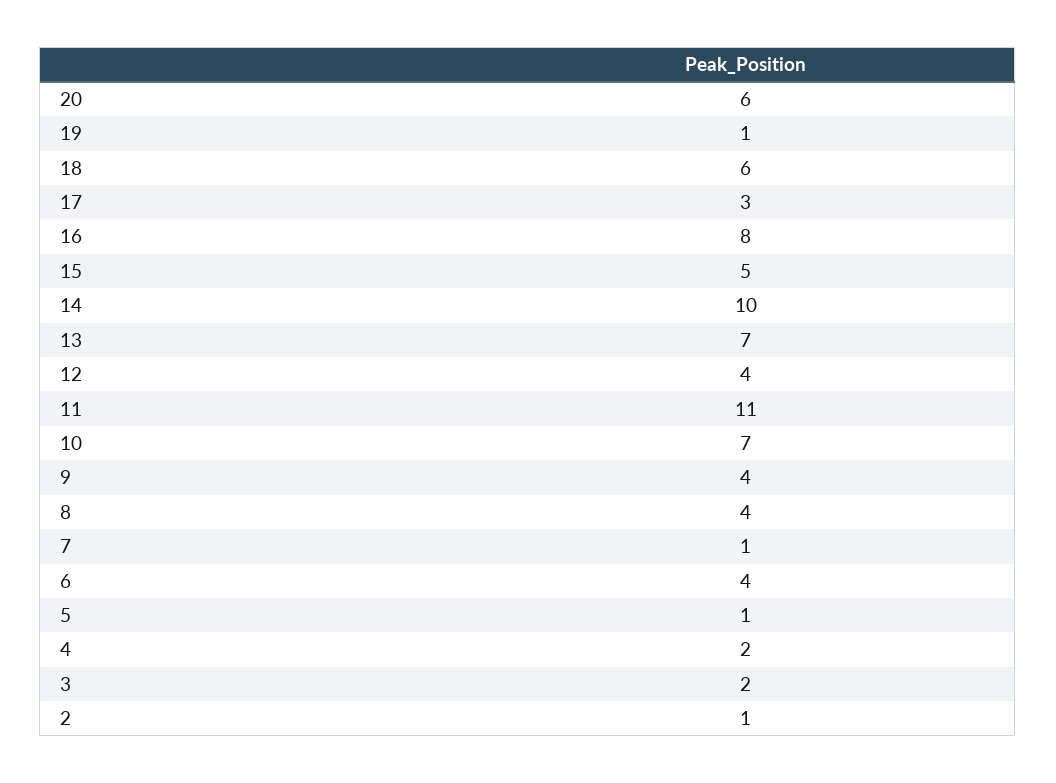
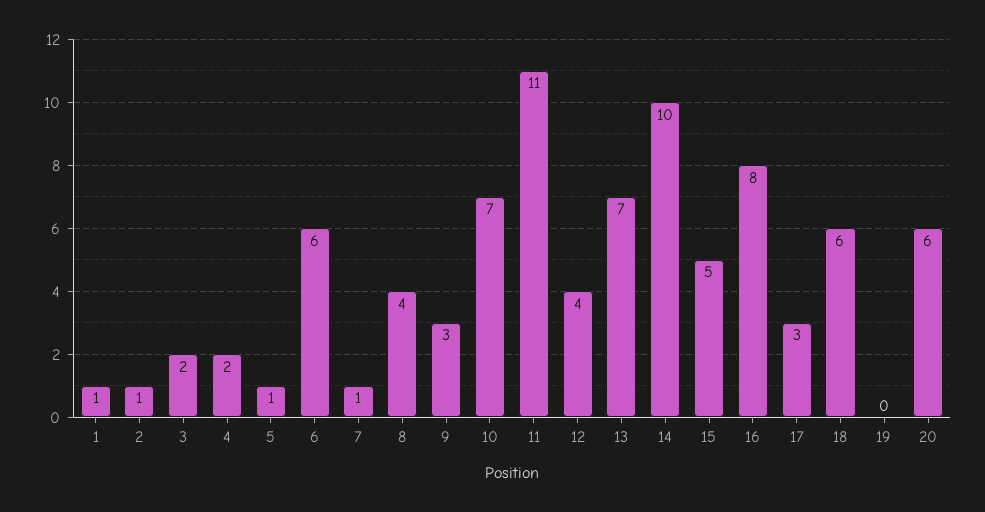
19: 1 -> 0
9: 4 -> 3
6: 4 -> 6
1: none -> 1

